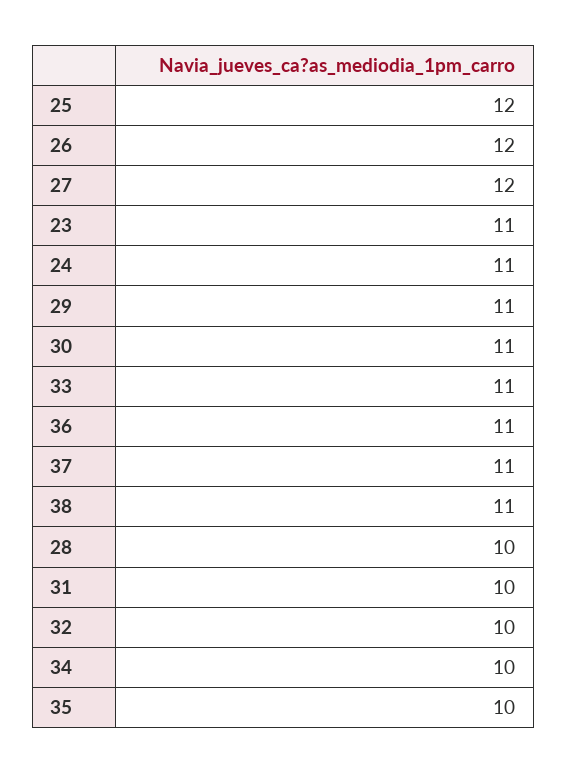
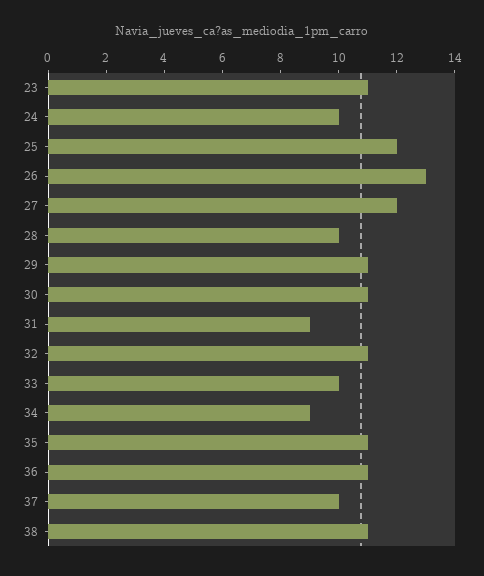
26: 12 -> 13
24: 11 -> 10
33: 11 -> 10
37: 11 -> 10
31: 10 -> 9
32: 10 -> 11
34: 10 -> 9
35: 10 -> 11

